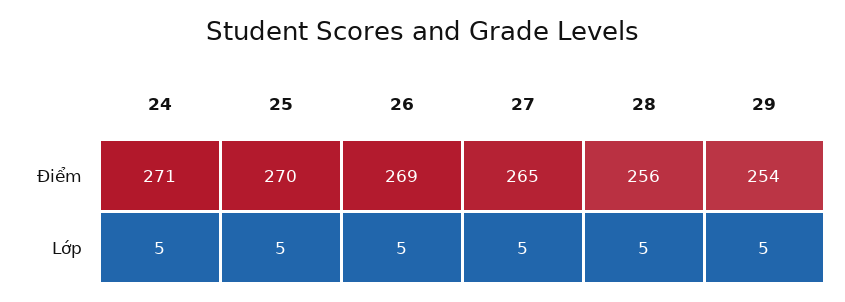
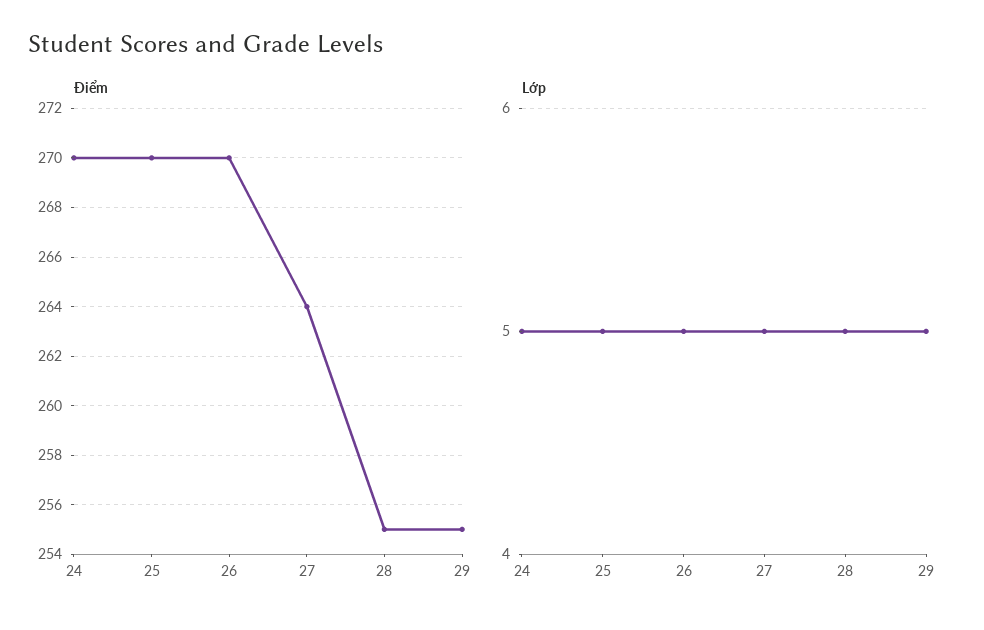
Điểm, 24: 271 -> 270
Điểm, 26: 269 -> 270
Điểm, 27: 265 -> 264
Điểm, 28: 256 -> 255
Điểm, 29: 254 -> 255

